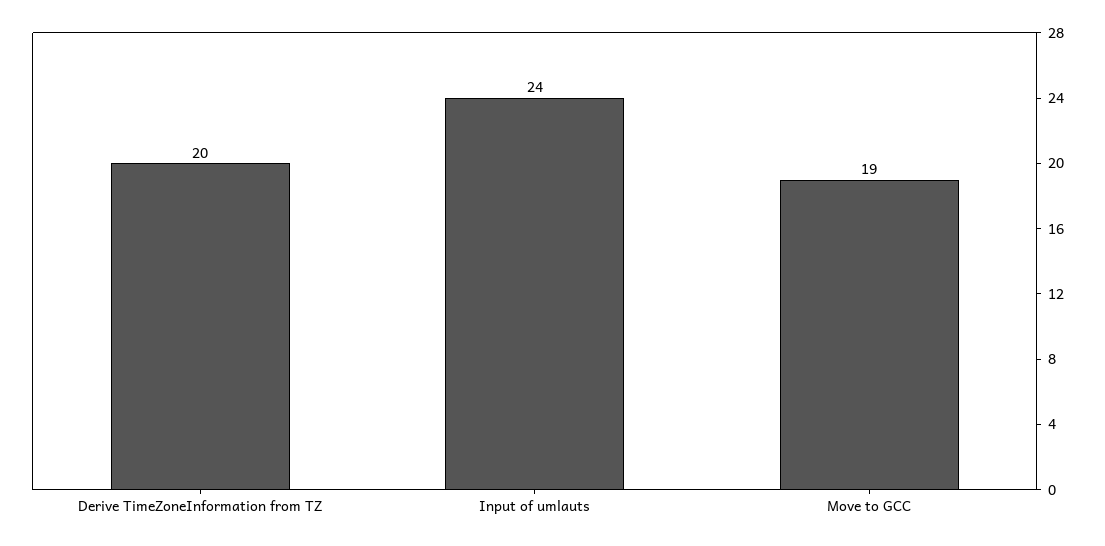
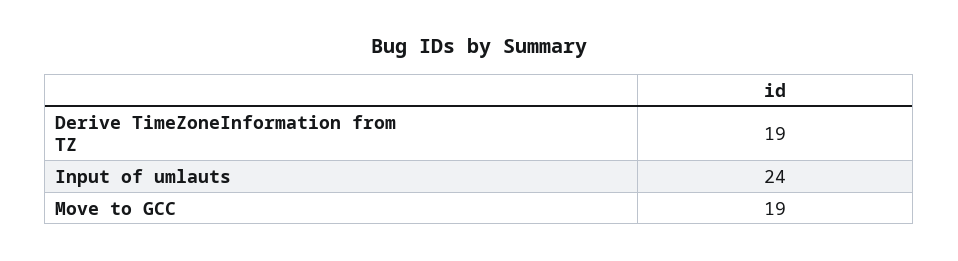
Derive TimeZoneInformation from TZ: 20 -> 19

